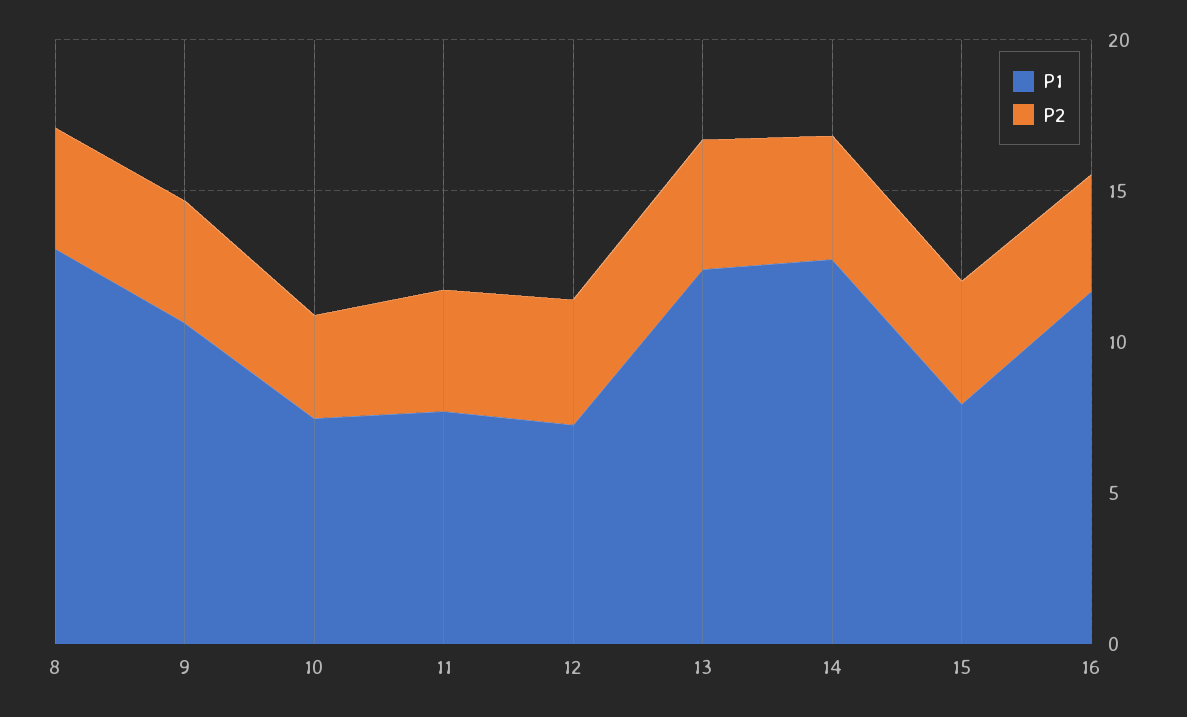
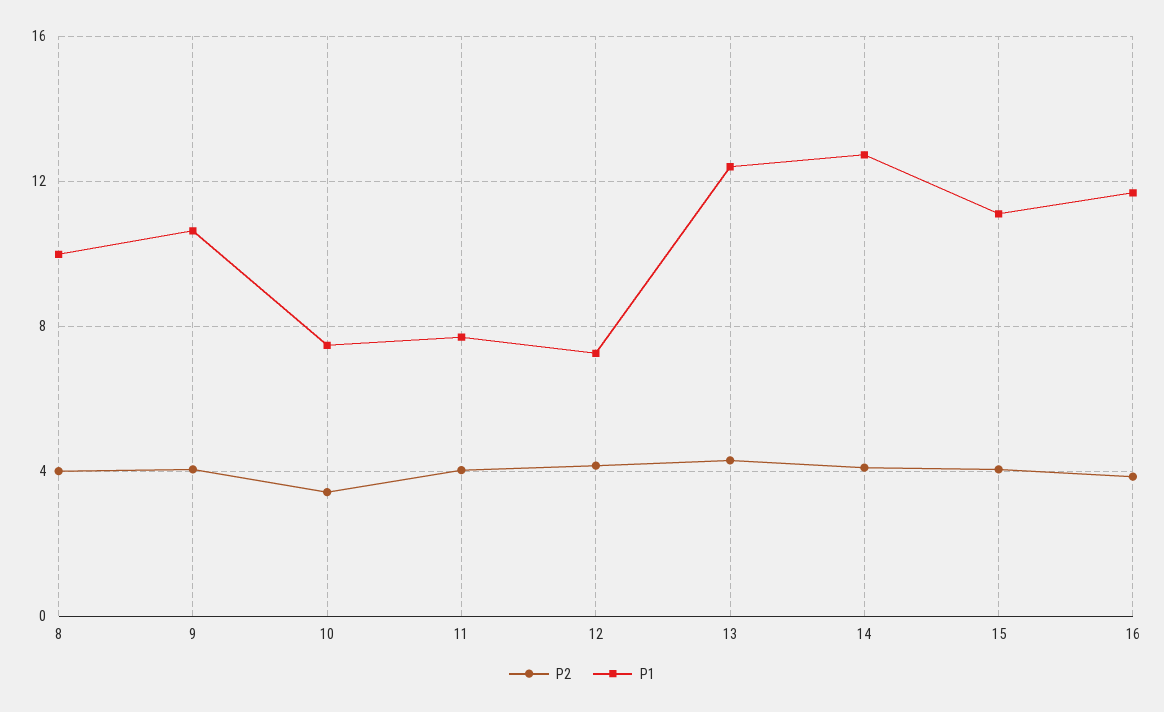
P1, 8: 13 -> 10
P1, 15: 8 -> 11

